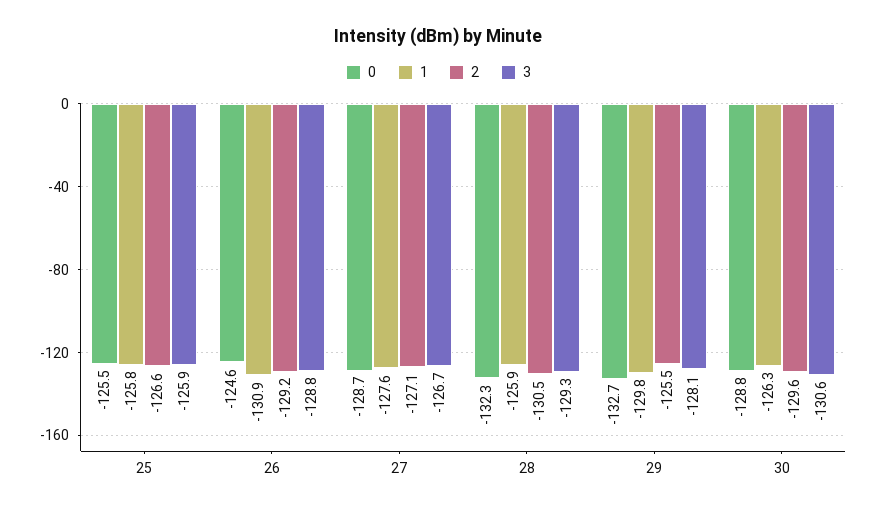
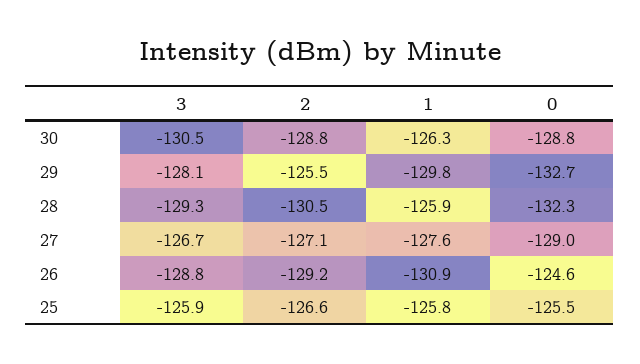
0, 27: -128.7 -> -129
2, 30: -129.6 -> -128.8
3, 30: -130.6 -> -130.5

